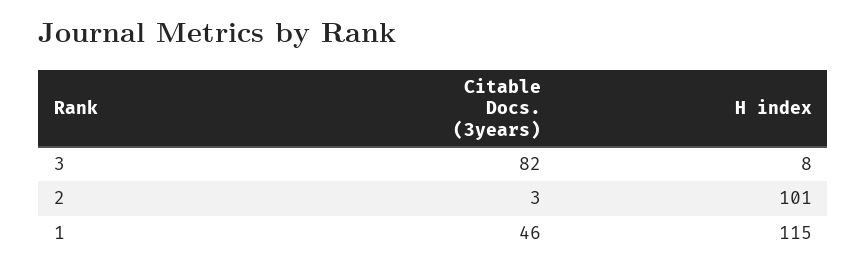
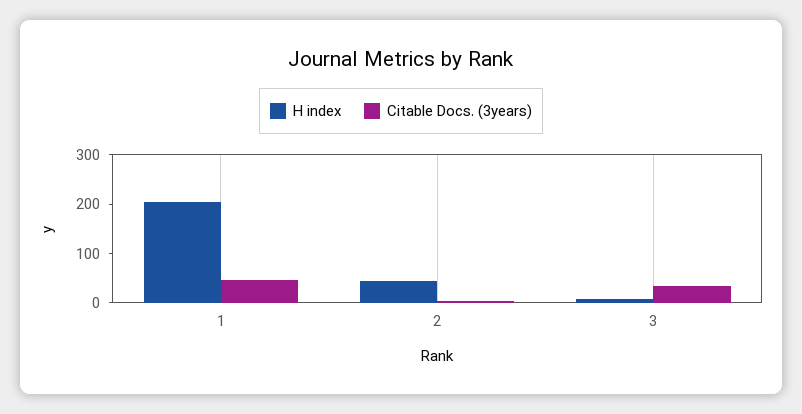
Citable Docs. (3years), 3: 82 -> 40
H index, 2: 101 -> 40
H index, 1: 115 -> 200

